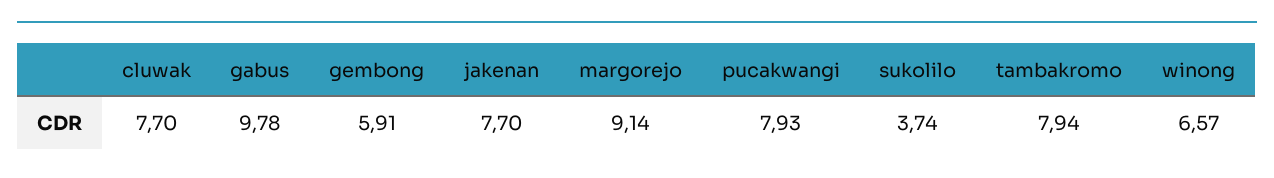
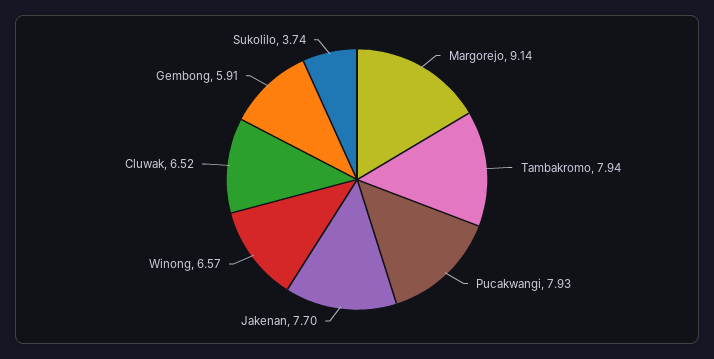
cluwak: 7.7 -> 6.52
gabus: 9.78 -> none

